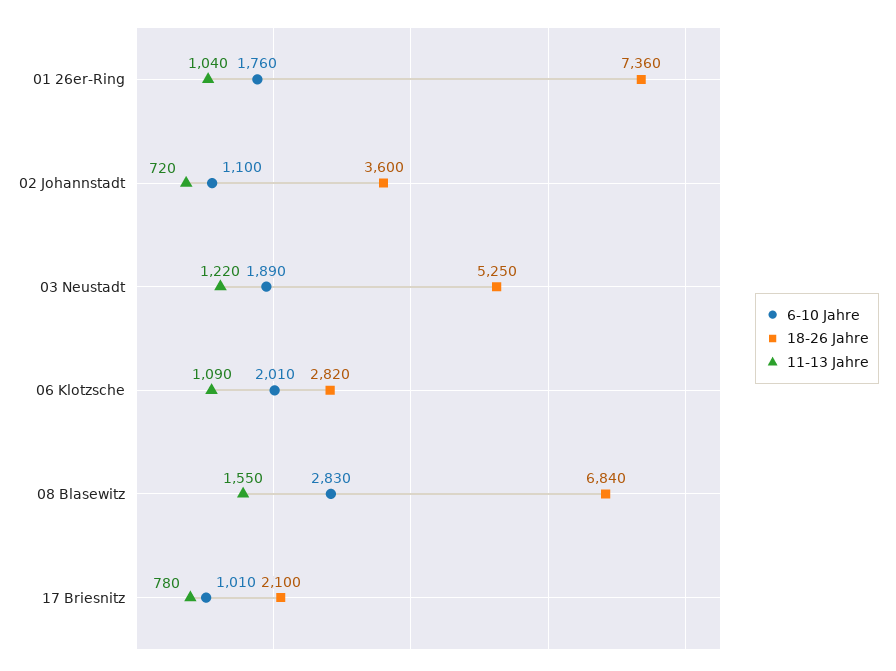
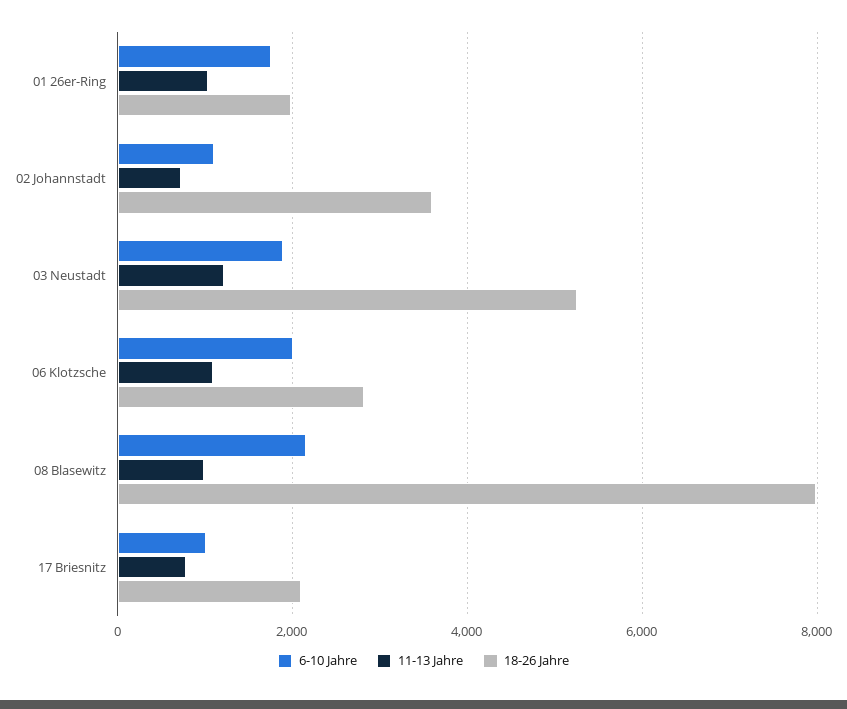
18-26 Jahre, 01 26er-Ring: 7360 -> 2000
6-10 Jahre, 08 Blasewitz: 2830 -> 2200
18-26 Jahre, 08 Blasewitz: 6840 -> 8000
11-13 Jahre, 08 Blasewitz: 1550 -> 1000

